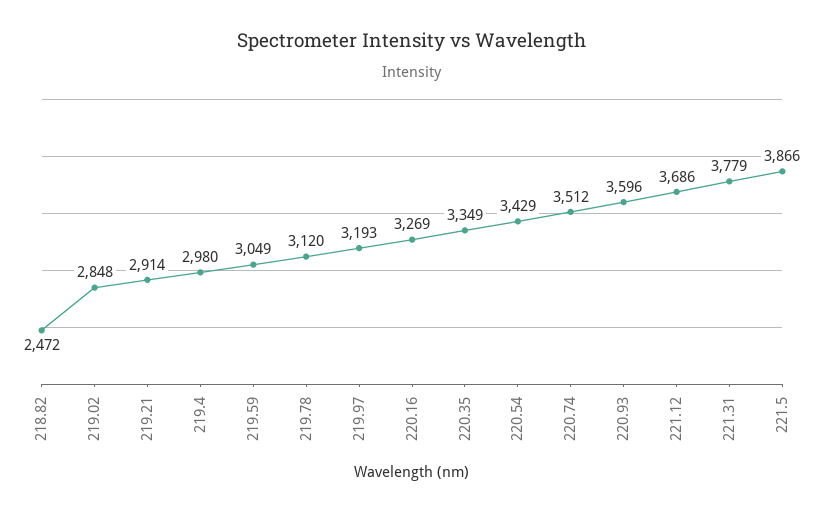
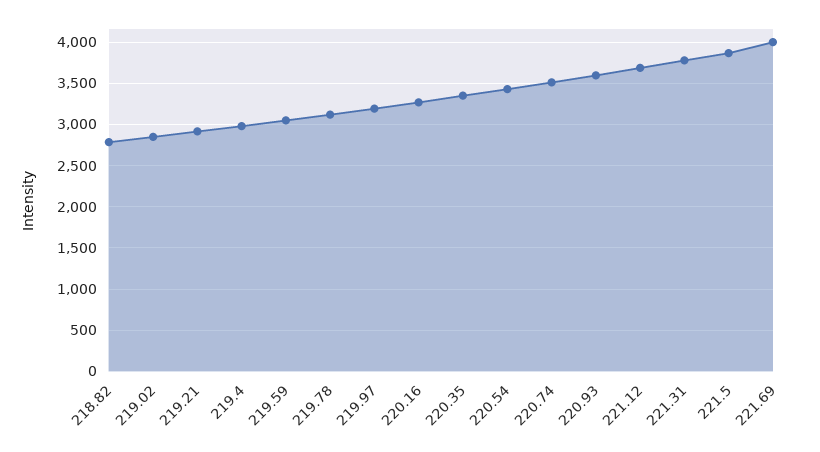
218.82: 2472 -> 2800
221.69: none -> 4000

